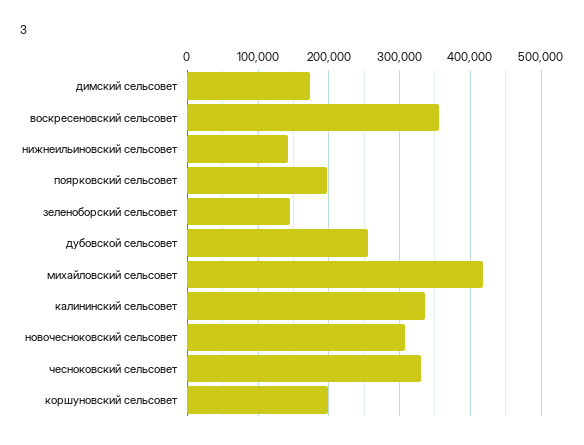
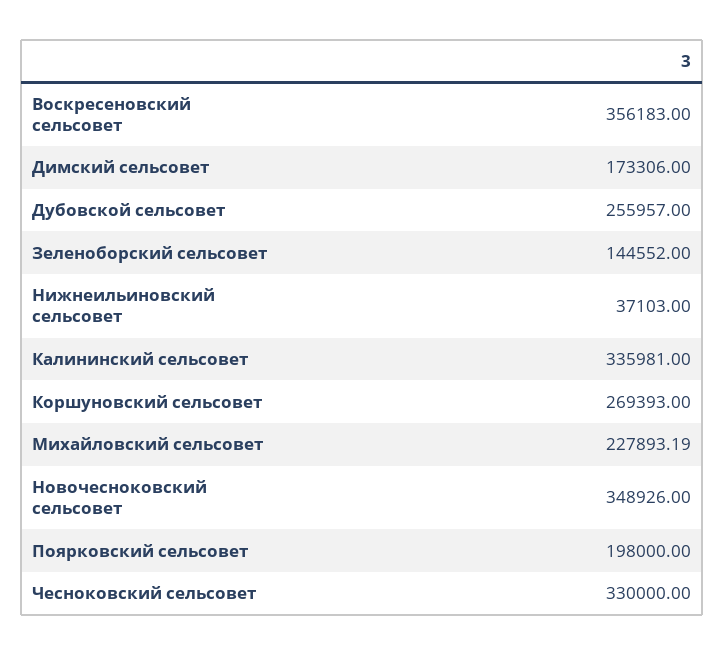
нижнеильиновский сельсовет: 140000 -> 37103
михайловский сельсовет: 420000 -> 227893.19
новочесноковский сельсовет: 310000 -> 348926
коршуновский сельсовет: 200000 -> 269393

